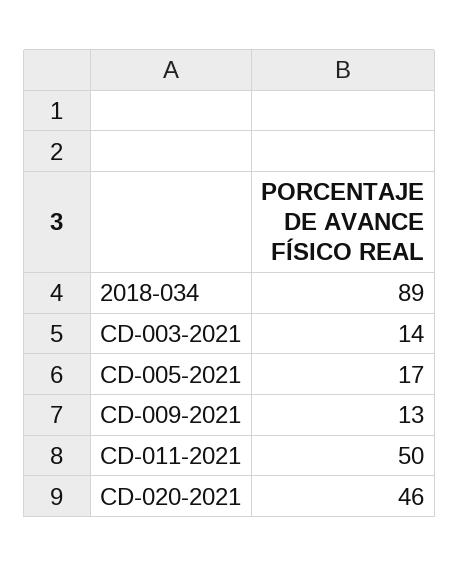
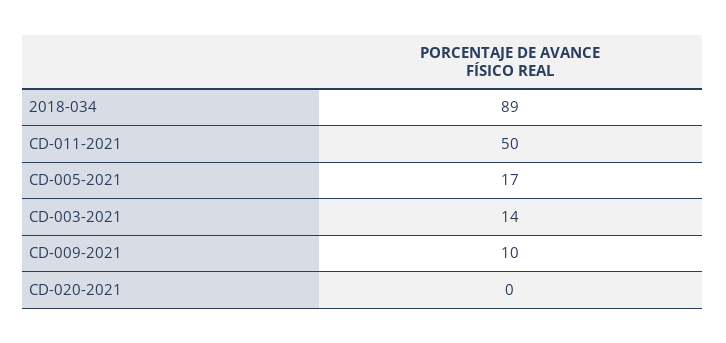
CD-009-2021: 13 -> 10
CD-020-2021: 46 -> 0

